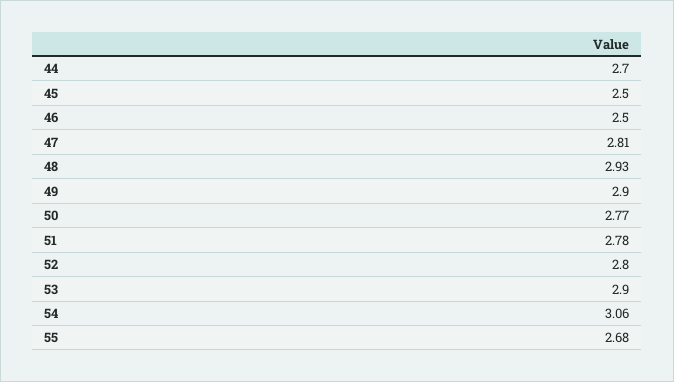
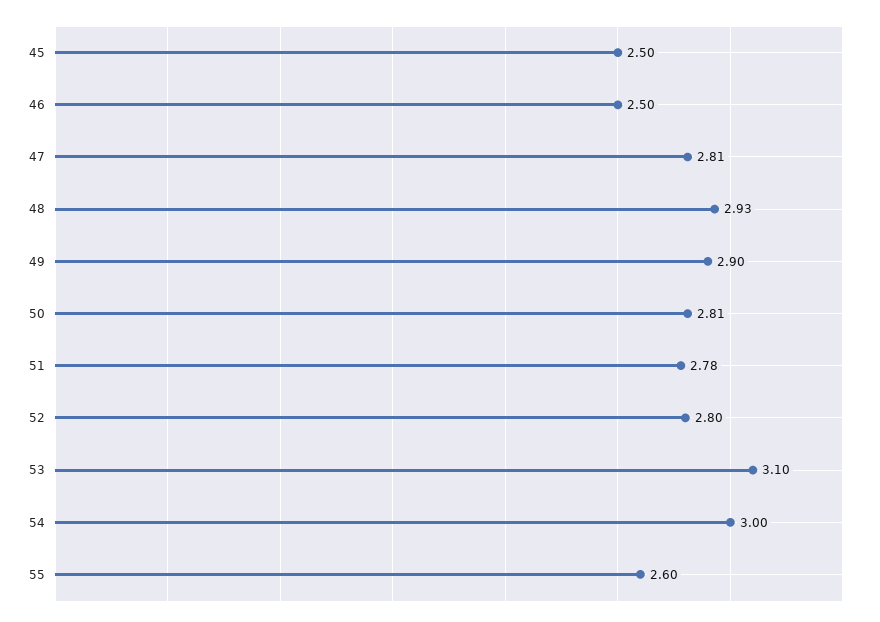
44: 2.7 -> none
50: 2.77 -> 2.81
53: 2.9 -> 3.1
54: 3.06 -> 3
55: 2.68 -> 2.6

